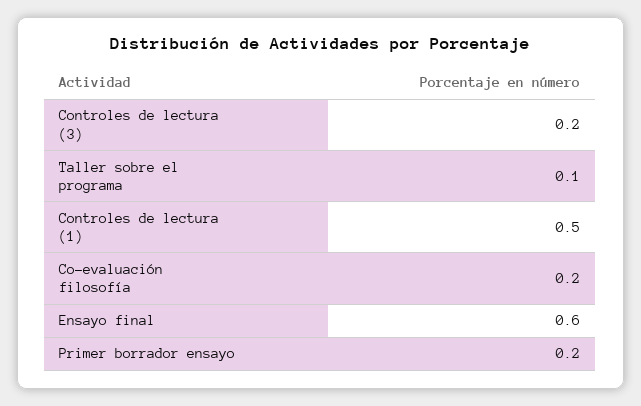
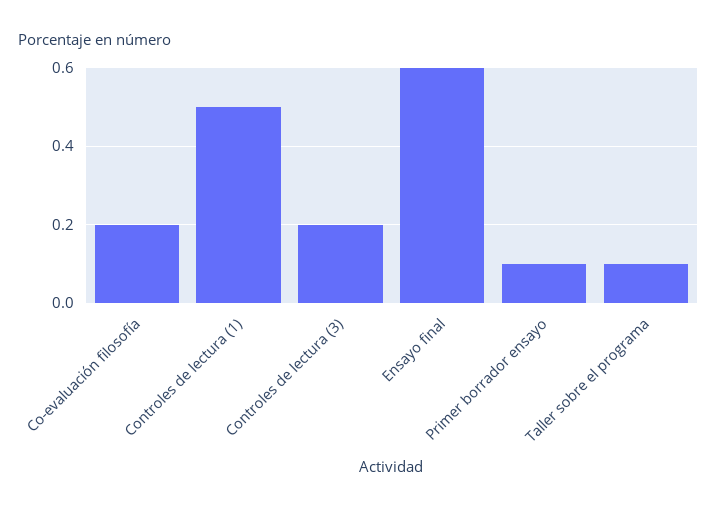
Primer borrador ensayo: 0.2 -> 0.1

